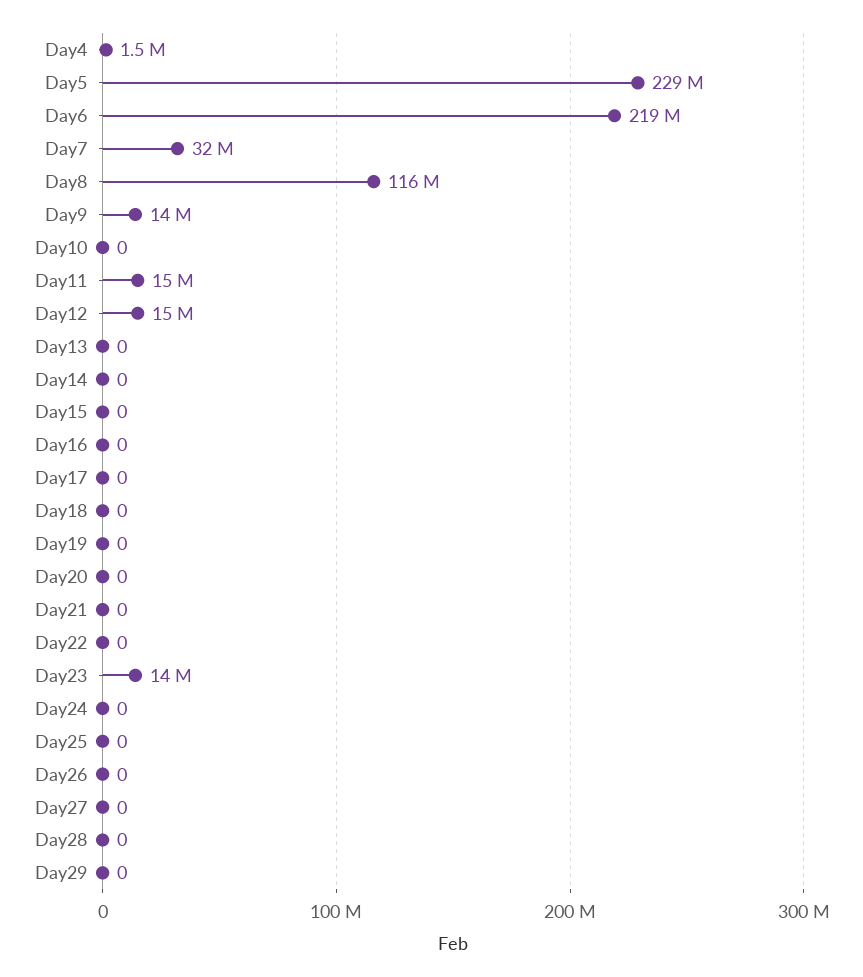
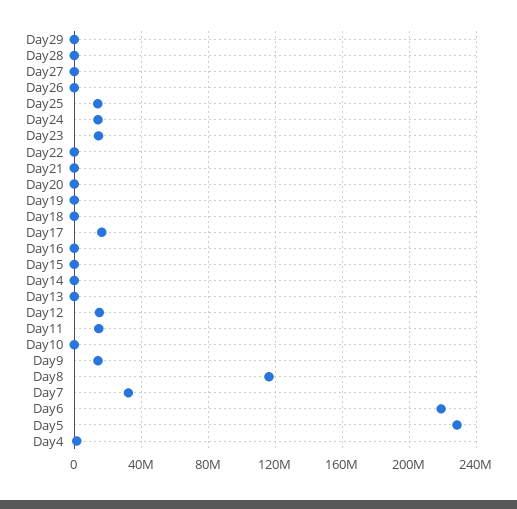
Day17: 0 -> 15000000
Day24: 0 -> 15000000
Day25: 0 -> 15000000

